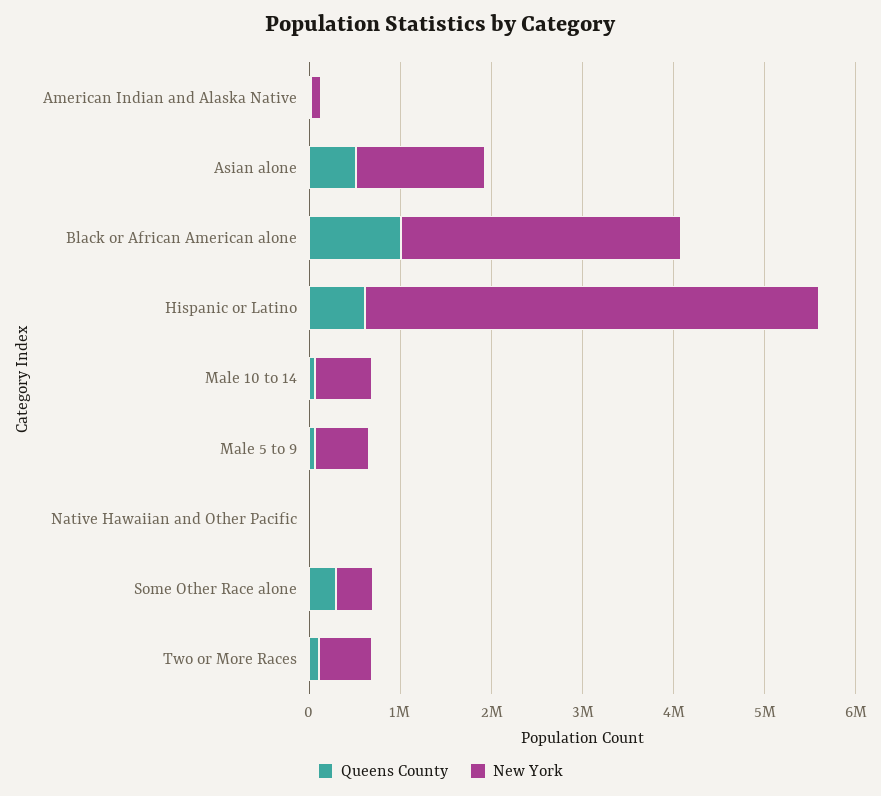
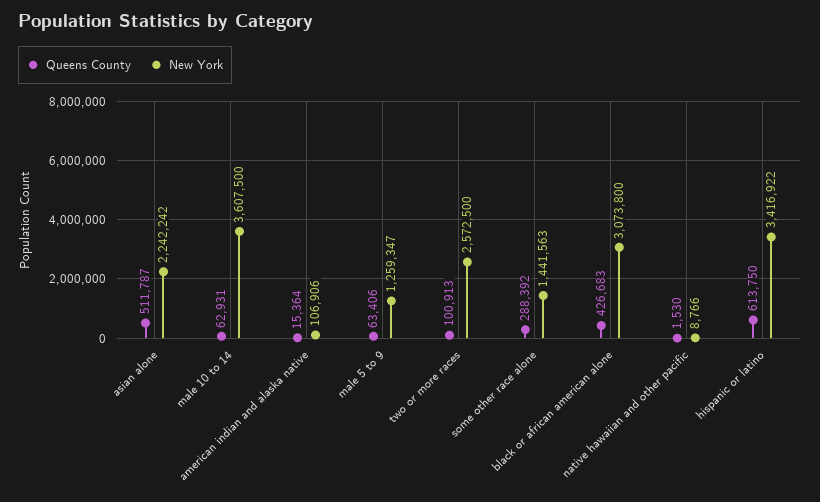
New York, Asian alone: 1400000 -> 2242242
Queens County, Black or African American alone: 1000000 -> 426683
New York, Hispanic or Latino: 5000000 -> 3416922
New York, Male 10 to 14: 600000 -> 3607500
New York, Male 5 to 9: 600000 -> 1259347
New York, Some Other Race alone: 400000 -> 1441563
New York, Two or More Races: 600000 -> 2572500

